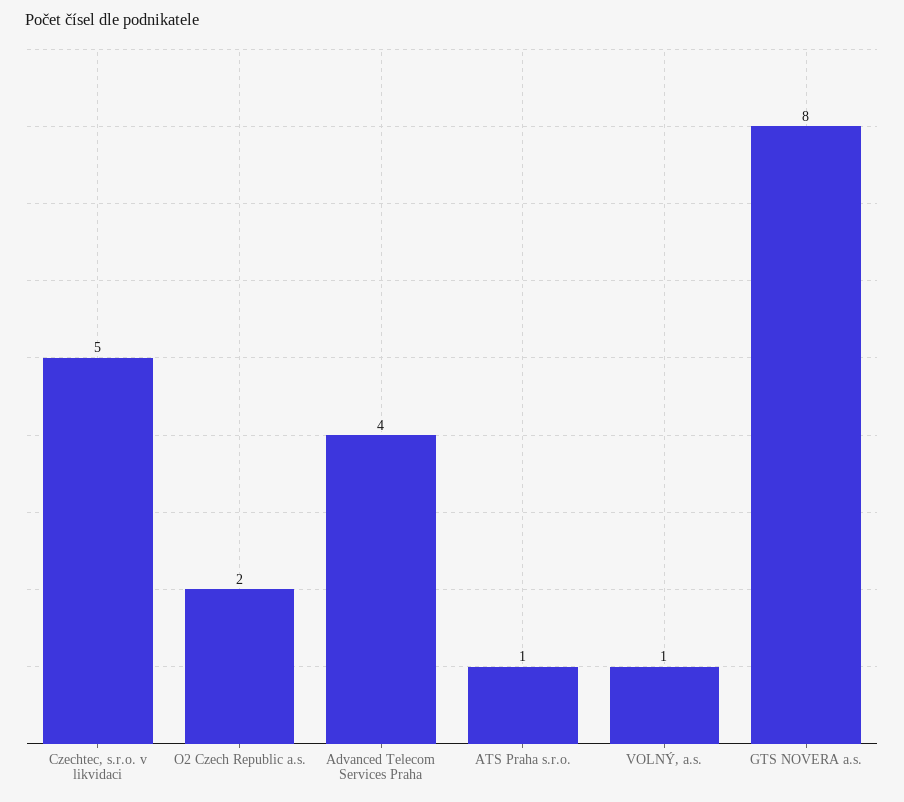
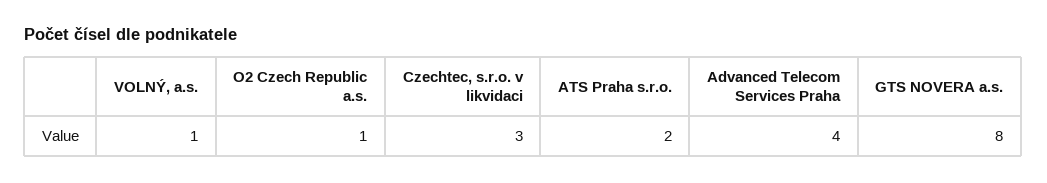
Czechtec, s.r.o. v likvidaci: 5 -> 3
O2 Czech Republic a.s.: 2 -> 1
ATS Praha s.r.o.: 1 -> 2

